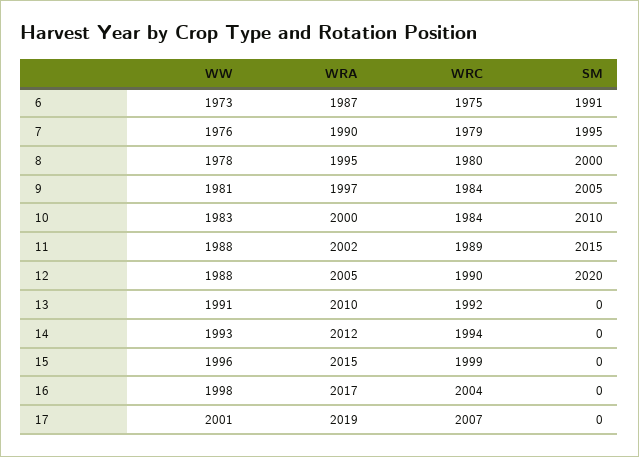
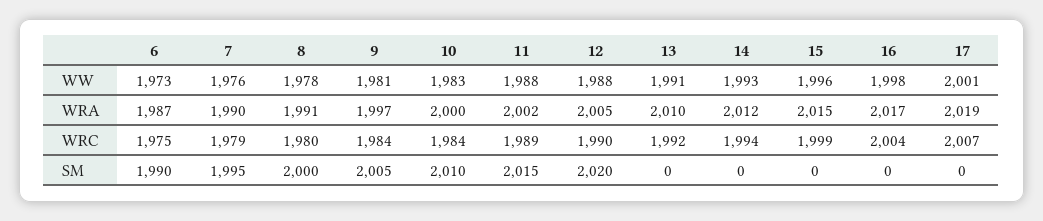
SM, 6: 1991 -> 1990
WRA, 8: 1995 -> 1991

